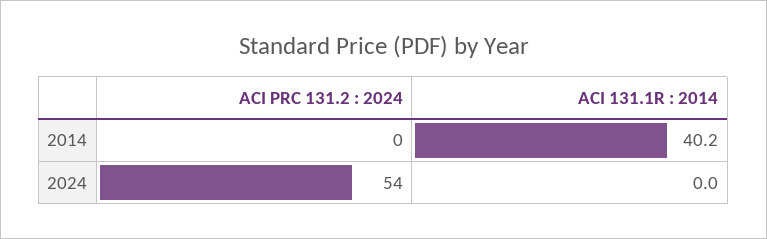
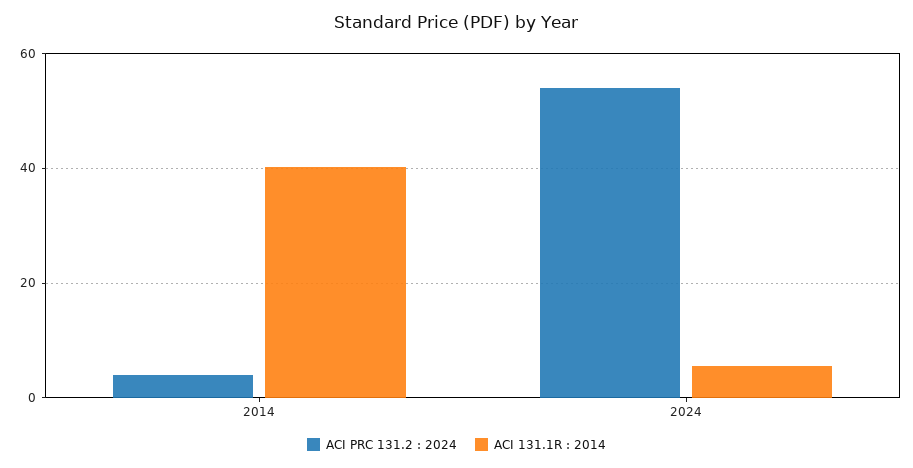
ACI PRC 131.2 : 2024, 2014: 0 -> 4
ACI 131.1R : 2014, 2024: 0 -> 6

